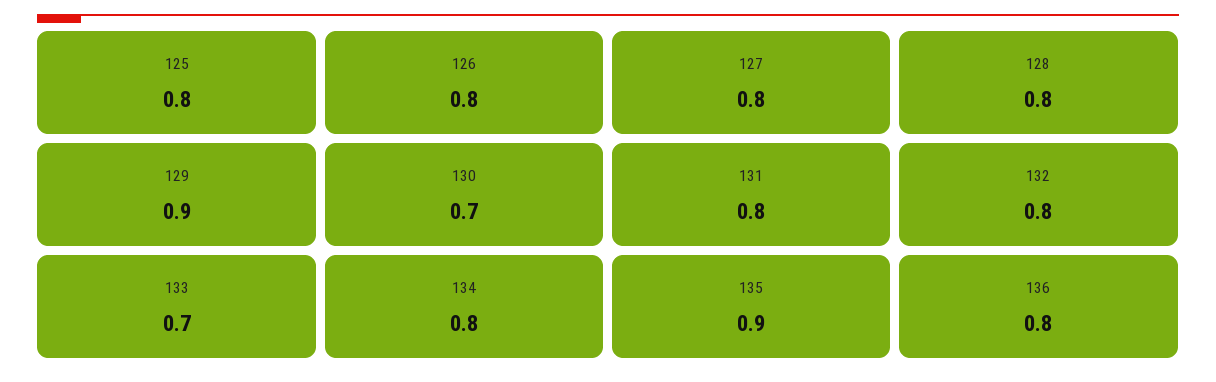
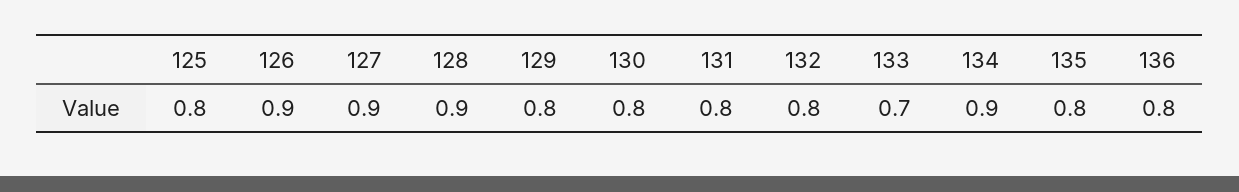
126: 0.8 -> 0.9
127: 0.8 -> 0.9
128: 0.8 -> 0.9
129: 0.9 -> 0.8
130: 0.7 -> 0.8
134: 0.8 -> 0.9
135: 0.9 -> 0.8

